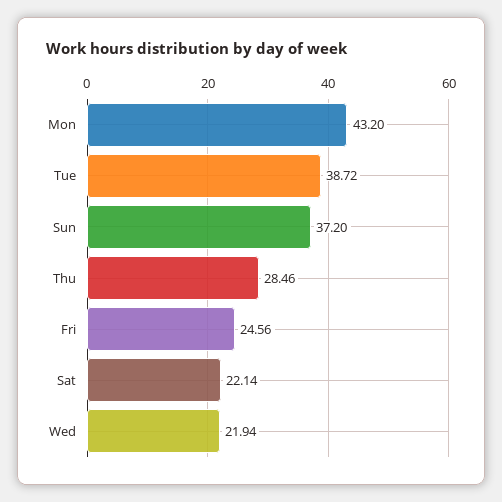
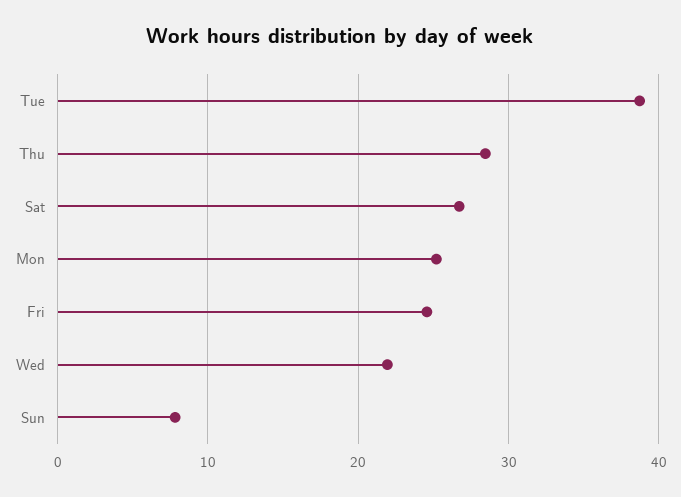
Mon: 43.2 -> 25
Sun: 37.2 -> 8
Sat: 22.14 -> 27

